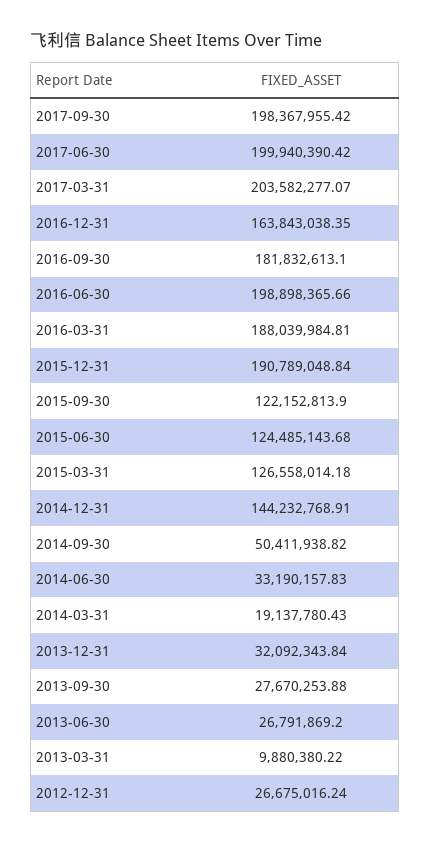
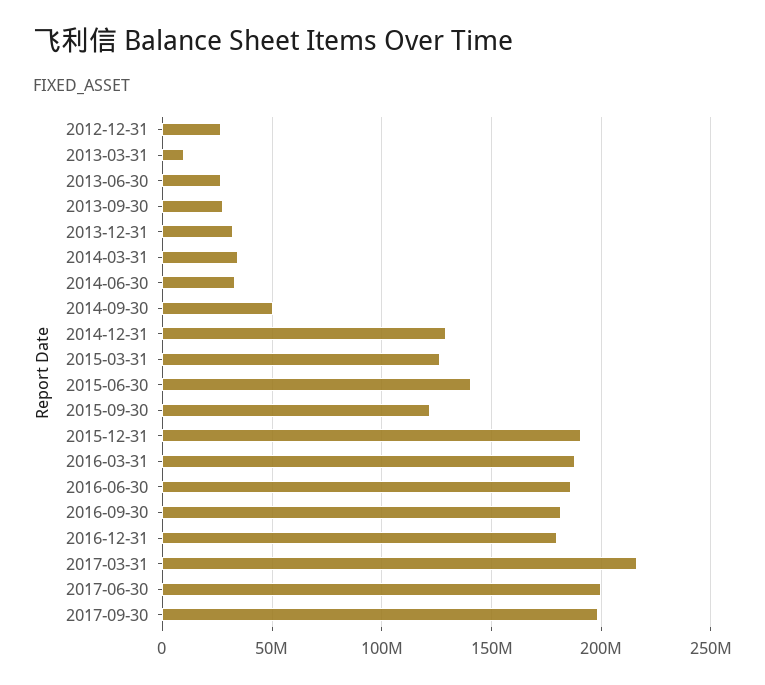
2017-03-31: 203582277.07 -> 215000000
2016-12-31: 163843038.35 -> 180000000
2016-06-30: 198898365.66 -> 185000000
2015-06-30: 124485143.68 -> 140000000
2014-12-31: 144232768.91 -> 130000000
2014-03-31: 19137780.43 -> 35000000

